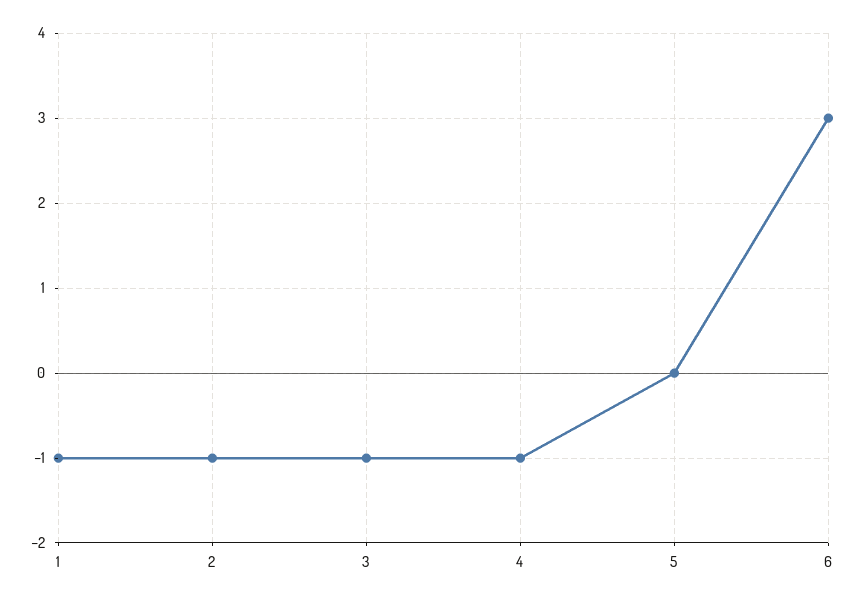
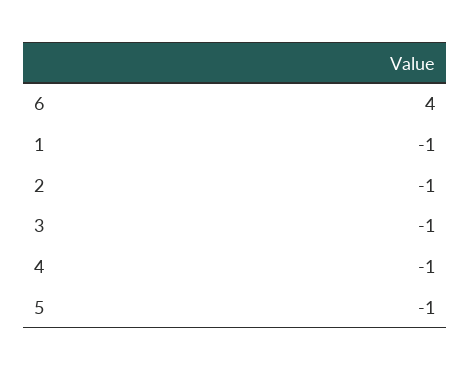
5: 0 -> -1
6: 3 -> 4

